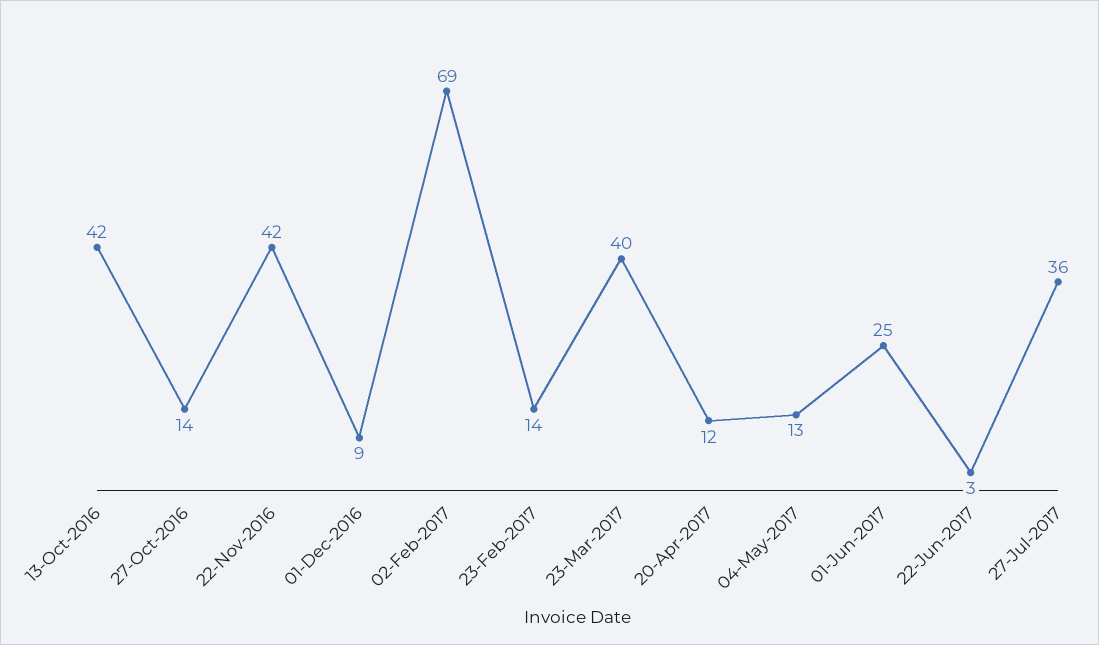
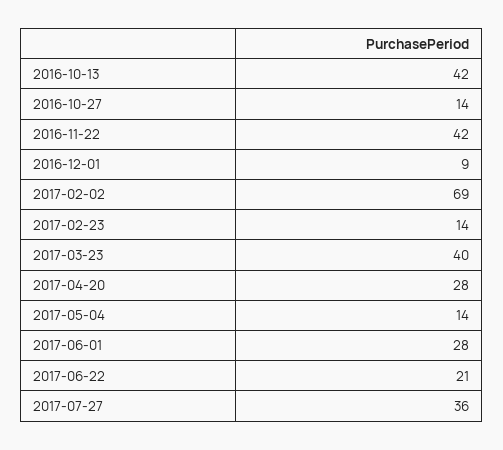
20-Apr-2017: 12 -> 28
04-May-2017: 13 -> 14
01-Jun-2017: 25 -> 28
22-Jun-2017: 3 -> 21

